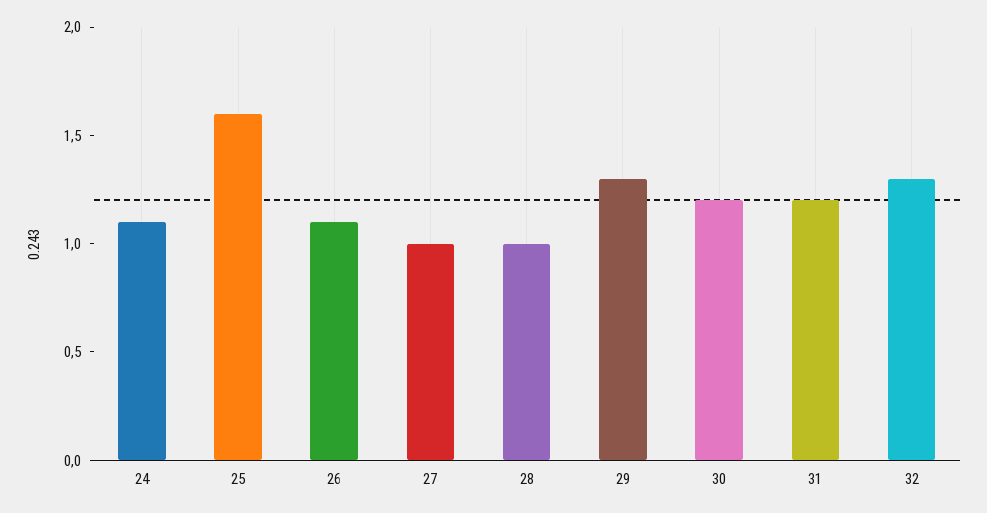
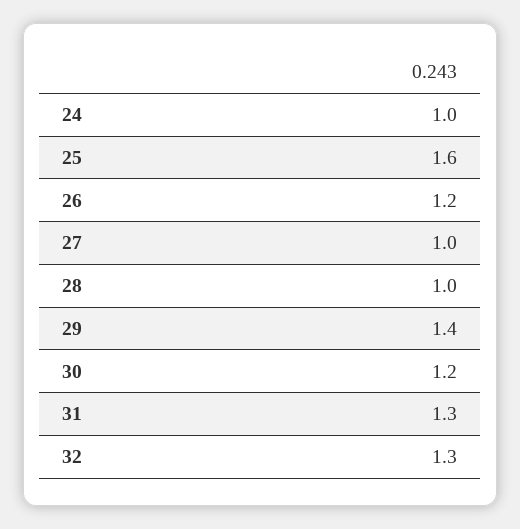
24: 1.1 -> 1
26: 1.1 -> 1.2
29: 1.3 -> 1.4
31: 1.2 -> 1.3

